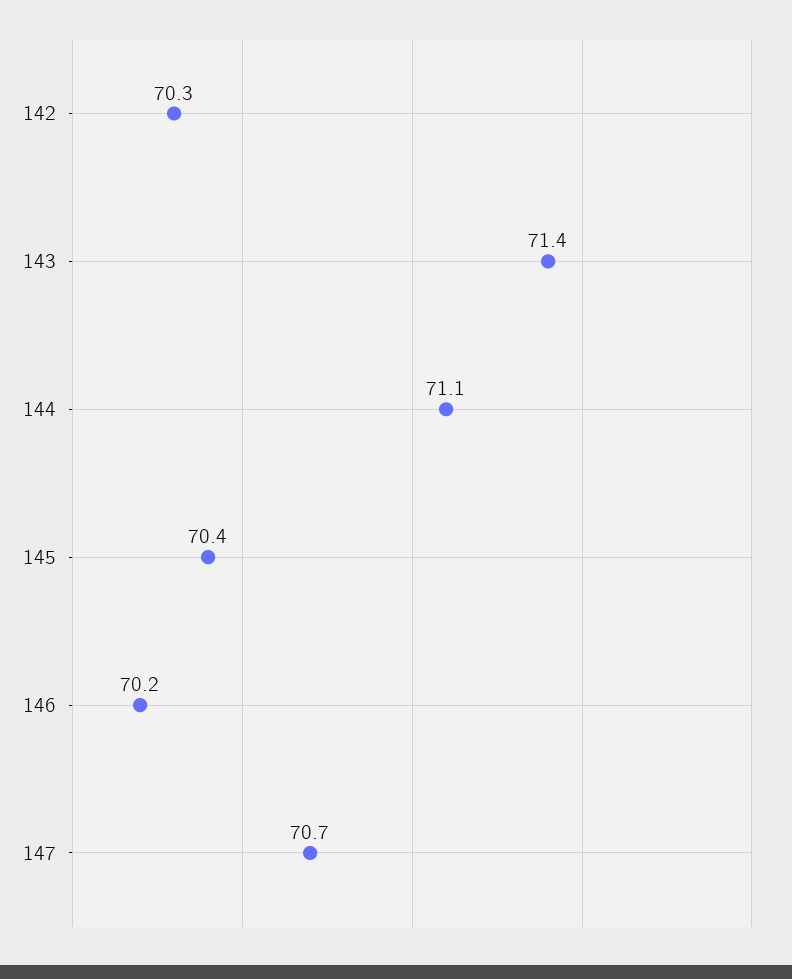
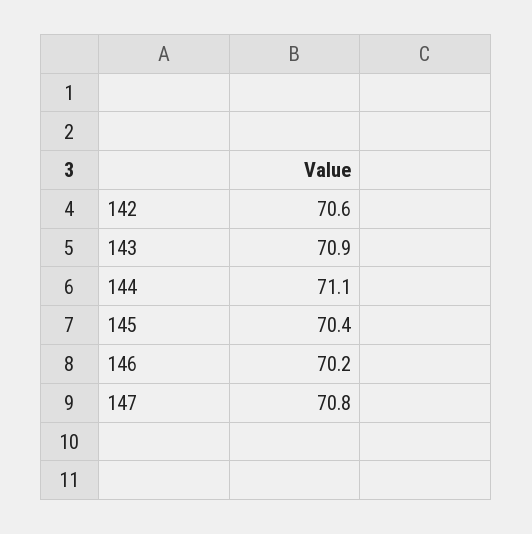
142: 70.3 -> 70.6
143: 71.4 -> 70.9
147: 70.7 -> 70.8

